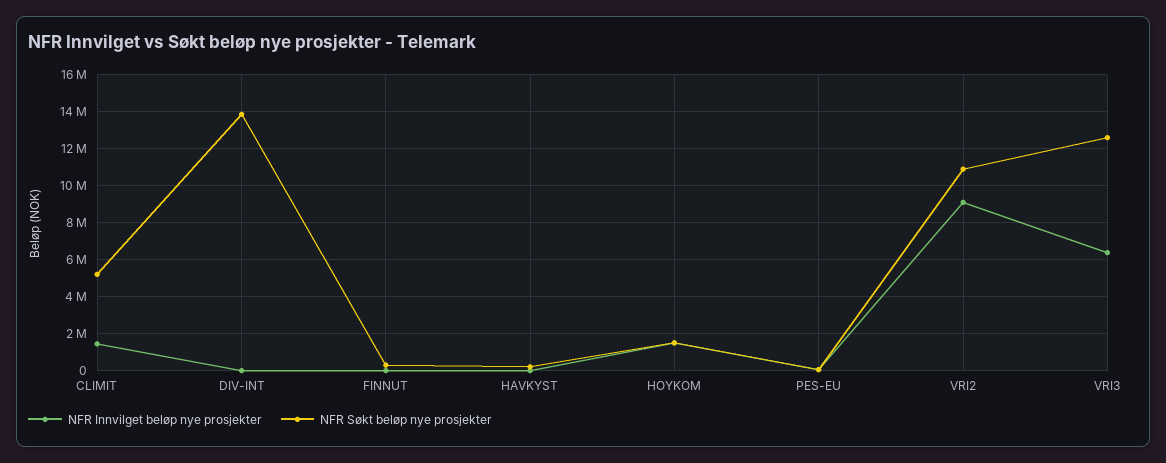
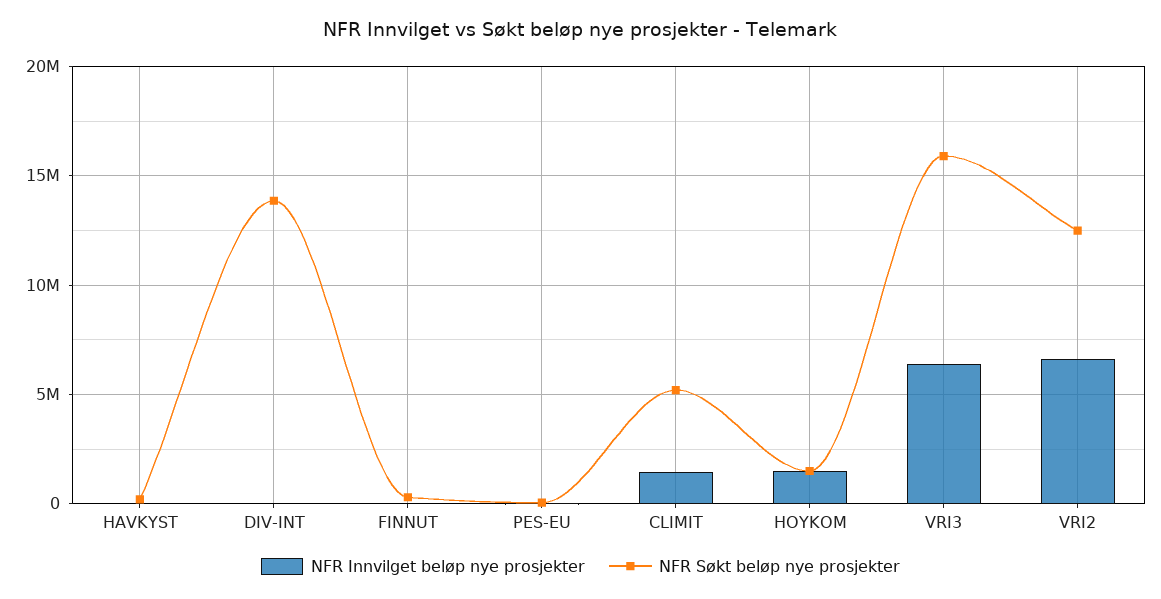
NFR Innvilget beløp nye prosjekter, VRI2: 9000000 -> 6500000
NFR Søkt beløp nye prosjekter, VRI2: 11000000 -> 12500000
NFR Søkt beløp nye prosjekter, VRI3: 12500000 -> 16000000

